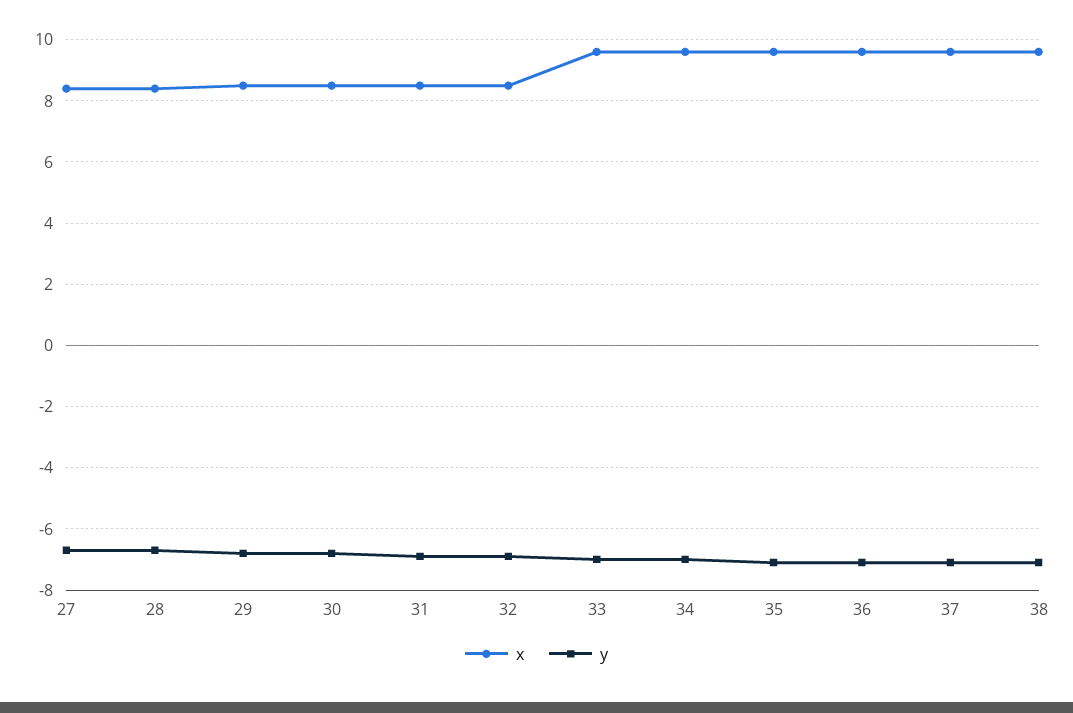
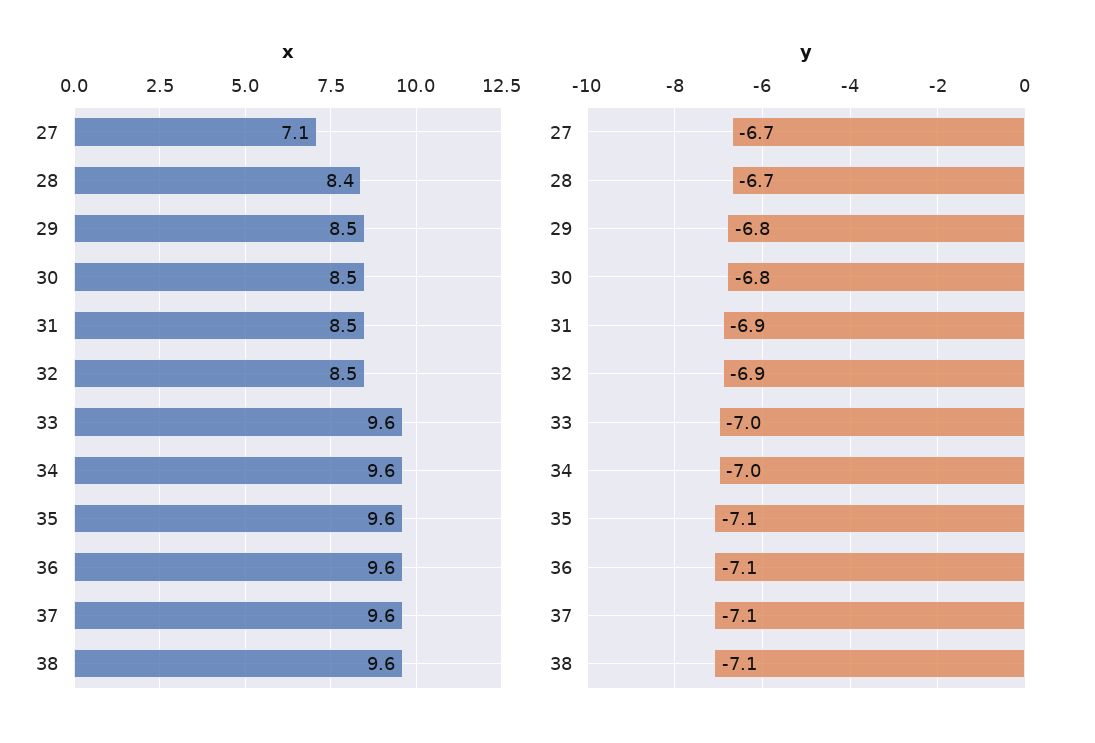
x, 27: 8.5 -> 7.1

